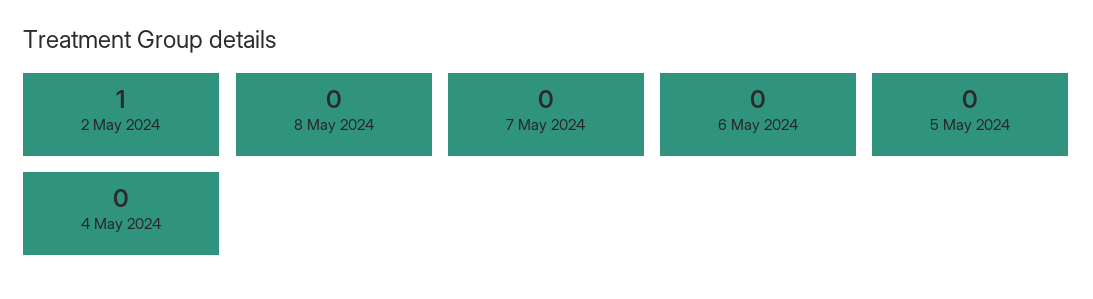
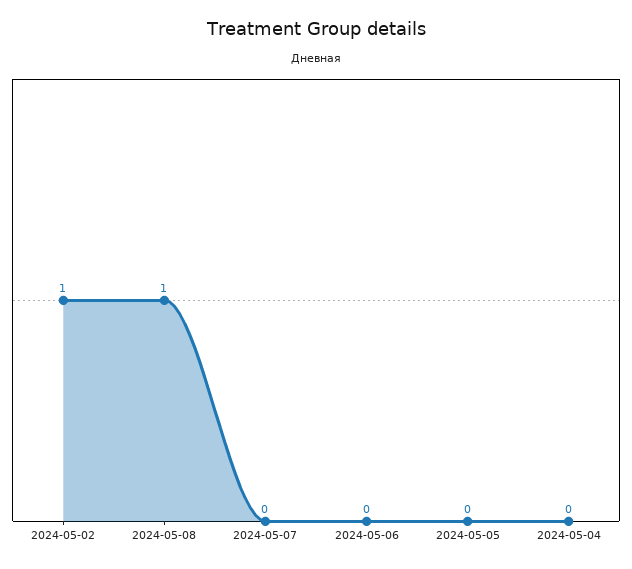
8 May 2024: 0 -> 1

